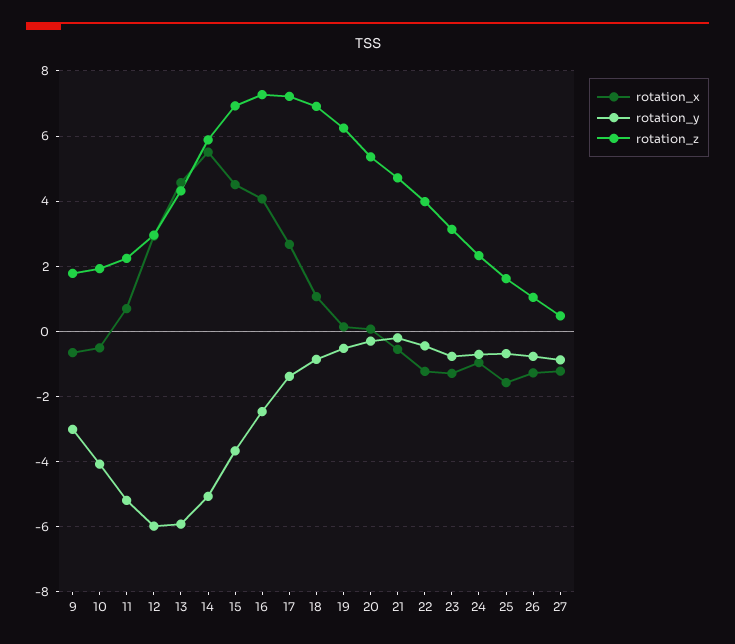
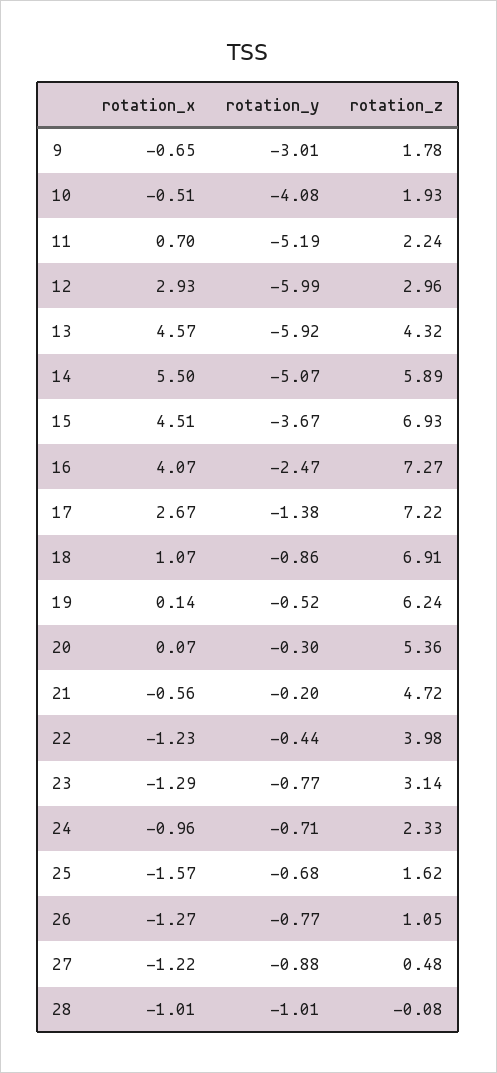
rotation_x, 28: none -> -1.01
rotation_y, 28: none -> -1.01
rotation_z, 28: none -> -0.08

